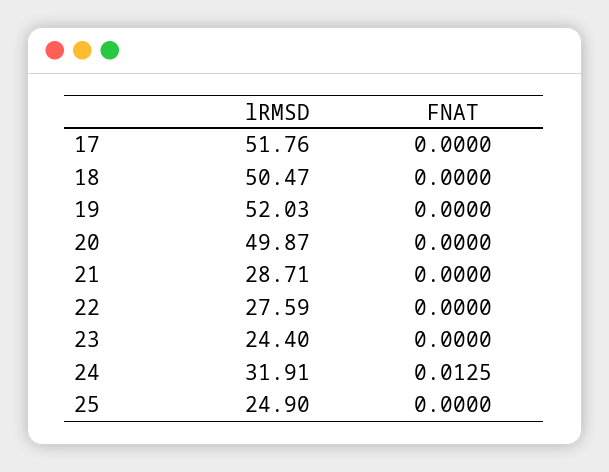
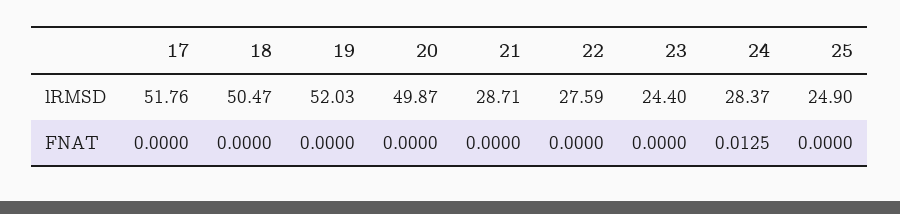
lRMSD, 24: 31.91 -> 28.37

